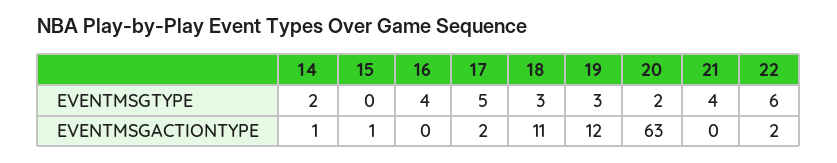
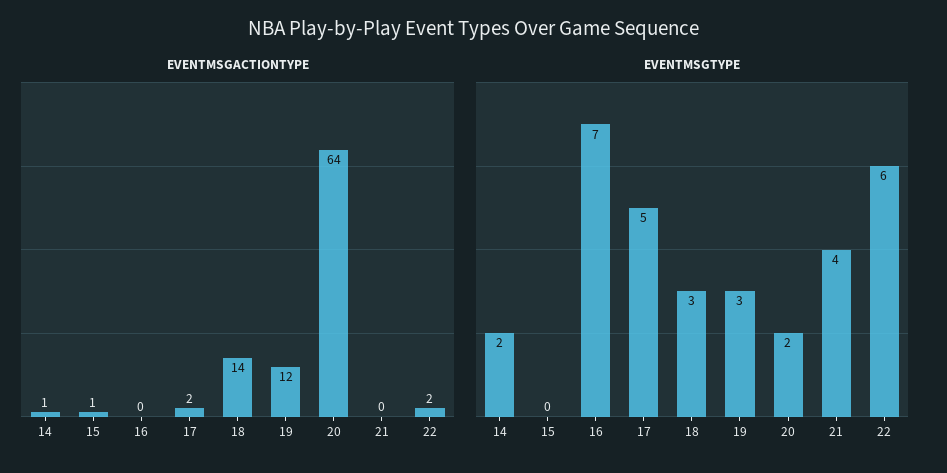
EVENTMSGTYPE, 16: 4 -> 7
EVENTMSGACTIONTYPE, 18: 11 -> 14
EVENTMSGACTIONTYPE, 20: 63 -> 64

